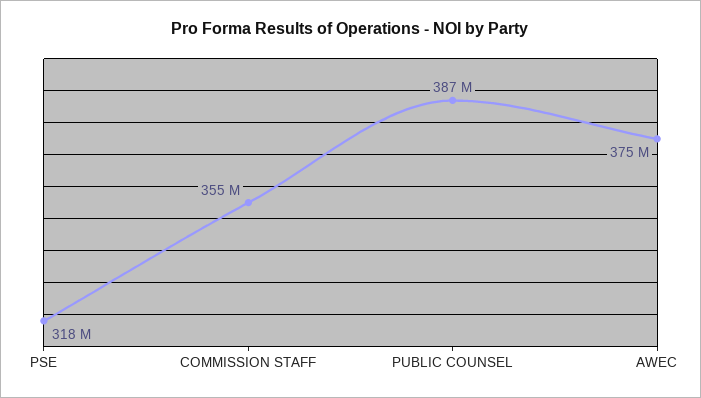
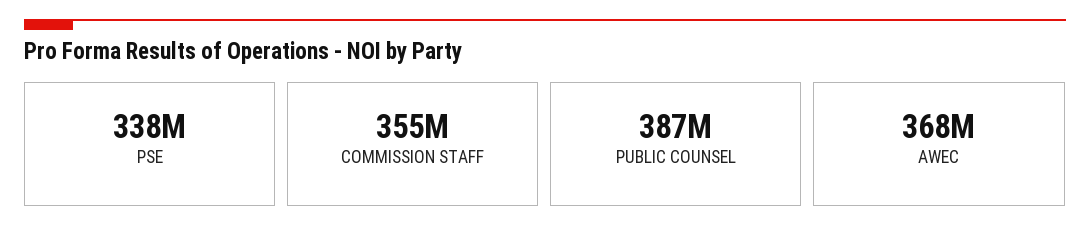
PSE: 318000000 -> 338000000
AWEC: 375000000 -> 368000000

